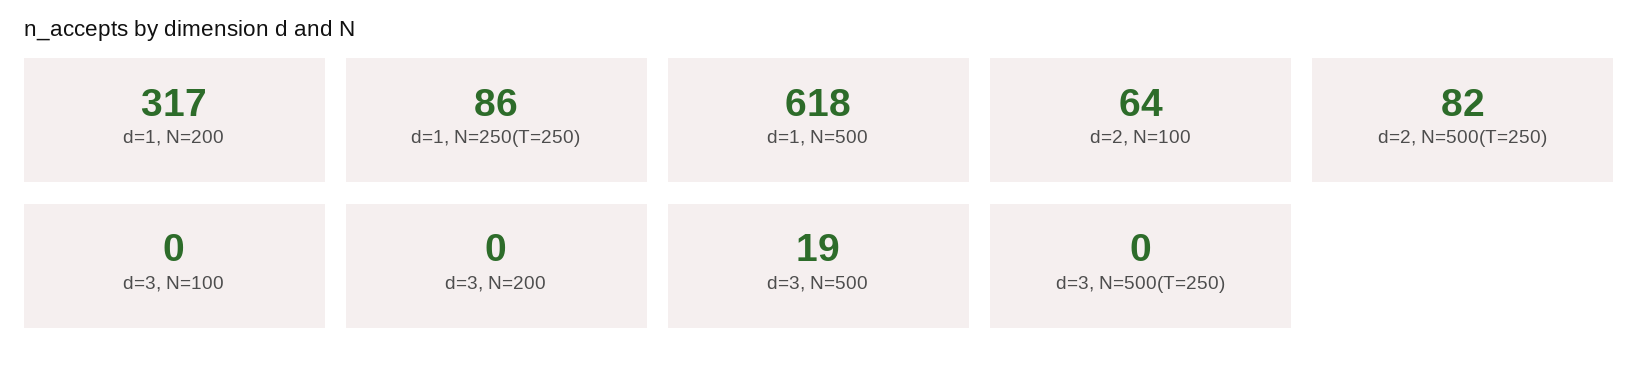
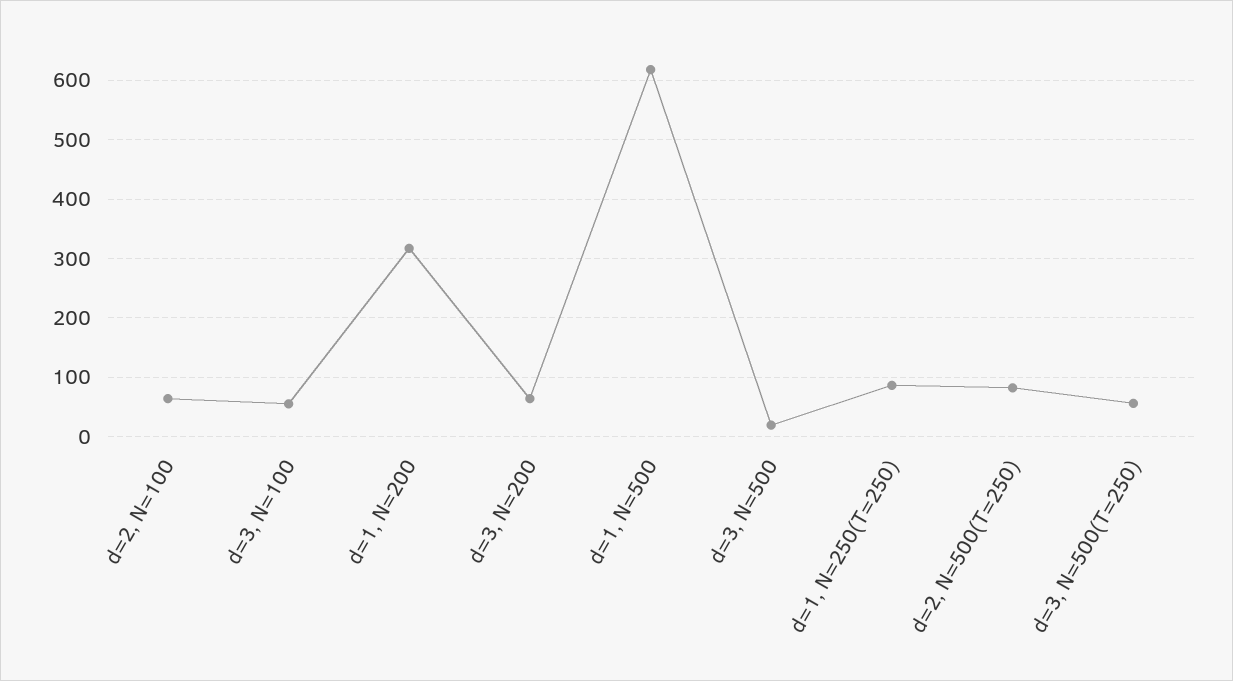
d=3, N=100: 0 -> 60
d=3, N=200: 0 -> 60
d=3, N=500(T=250): 0 -> 60

